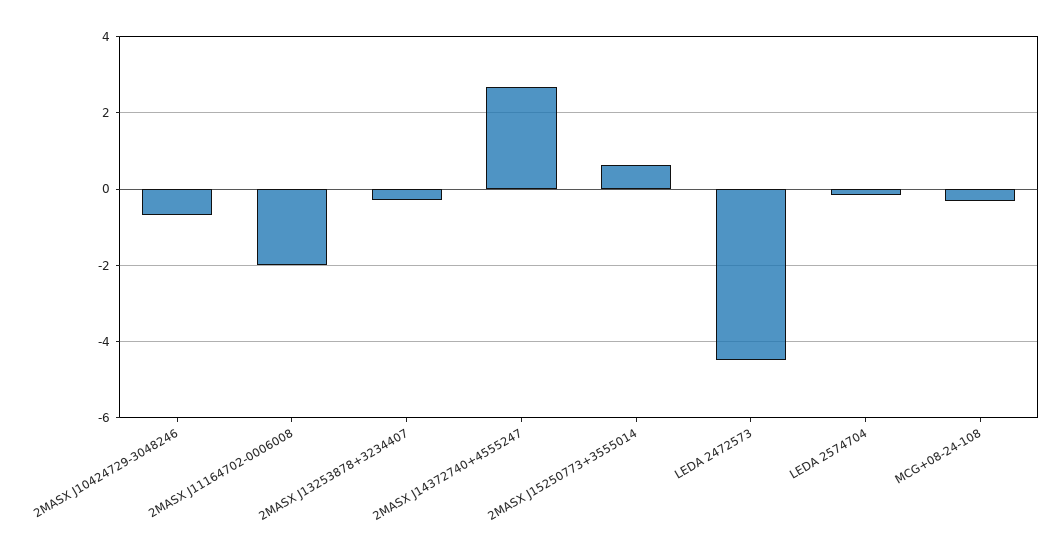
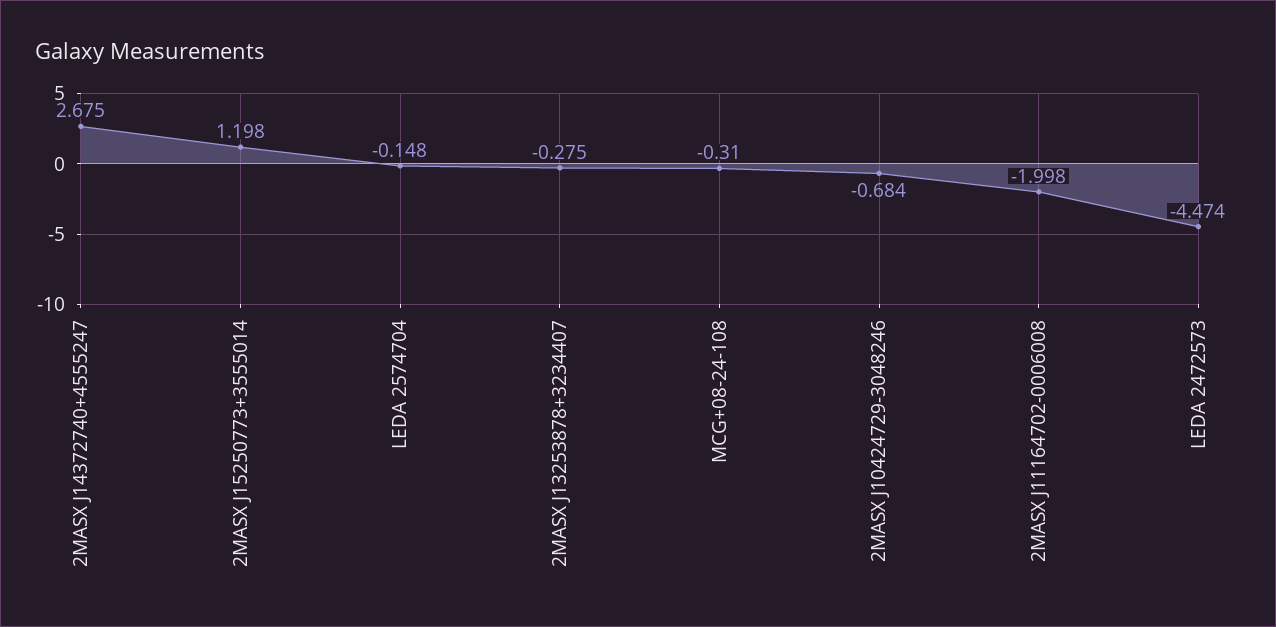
2MASX J15250773+3555014: 0.6 -> 1.198

